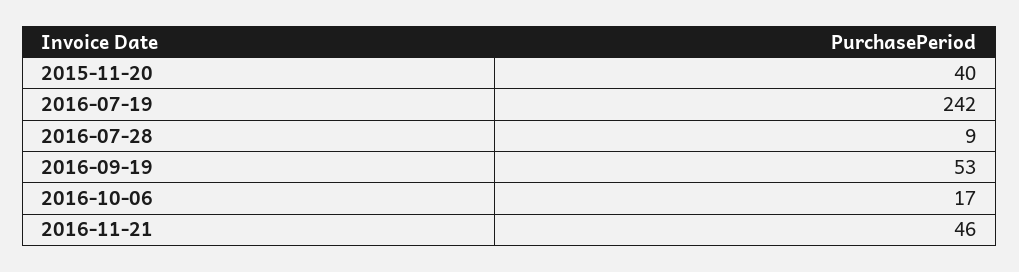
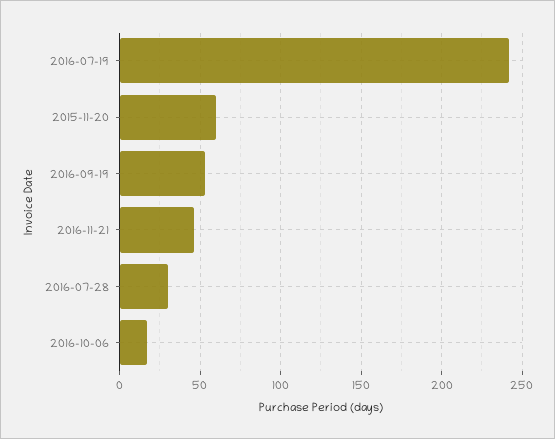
2015-11-20: 40 -> 60
2016-07-28: 9 -> 30

